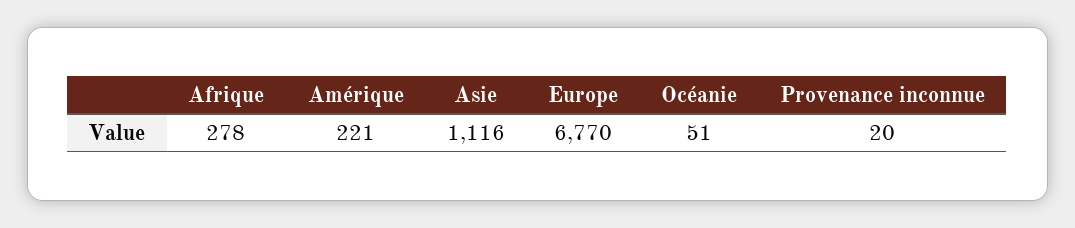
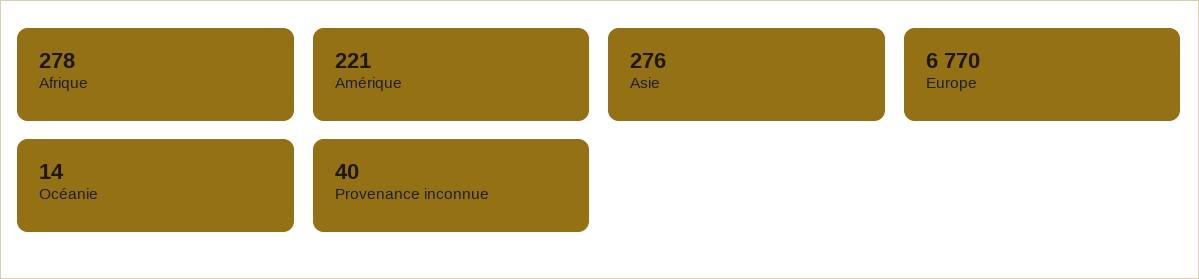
Asie: 1116 -> 276
Océanie: 51 -> 14
Provenance inconnue: 20 -> 40

